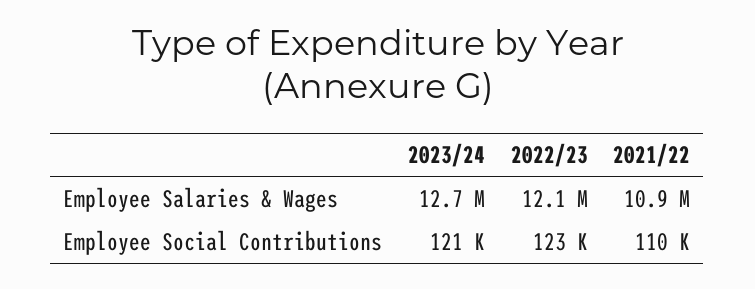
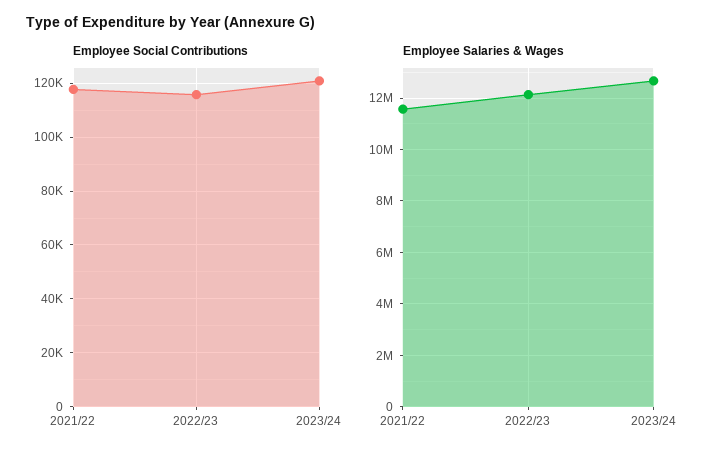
Employee Salaries & Wages, 2021/22: 10900000 -> 11500000
Employee Social Contributions, 2022/23: 123000 -> 115000
Employee Social Contributions, 2021/22: 110000 -> 117500

